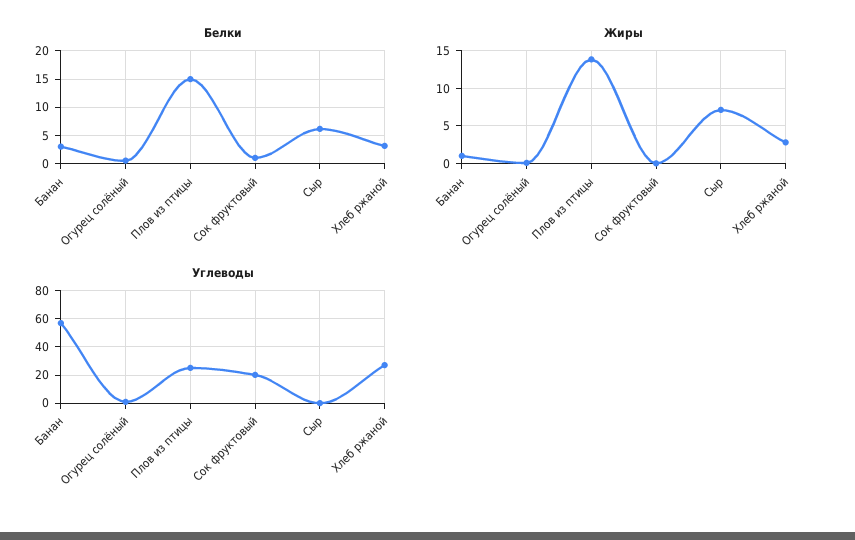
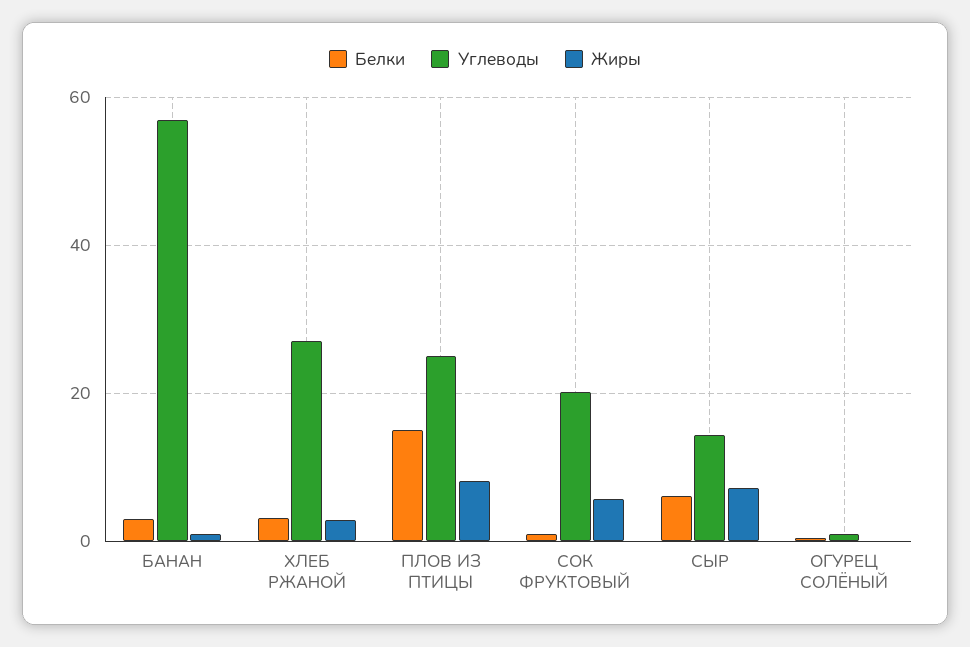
Жиры, Плов из птицы: 14 -> 8
Жиры, Сок фруктовый: 0 -> 6
Углеводы, Сыр: 0 -> 14

